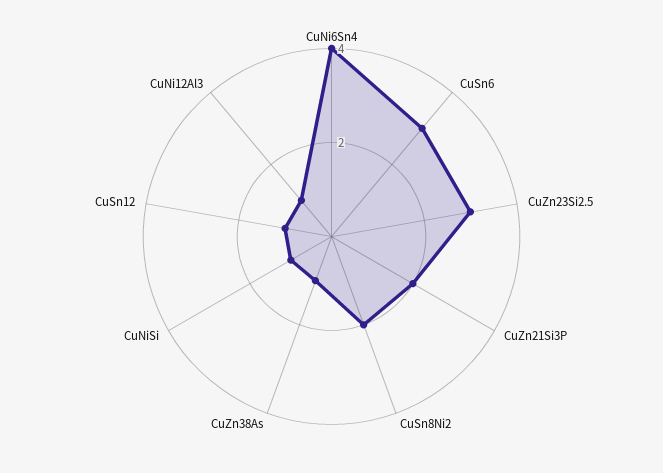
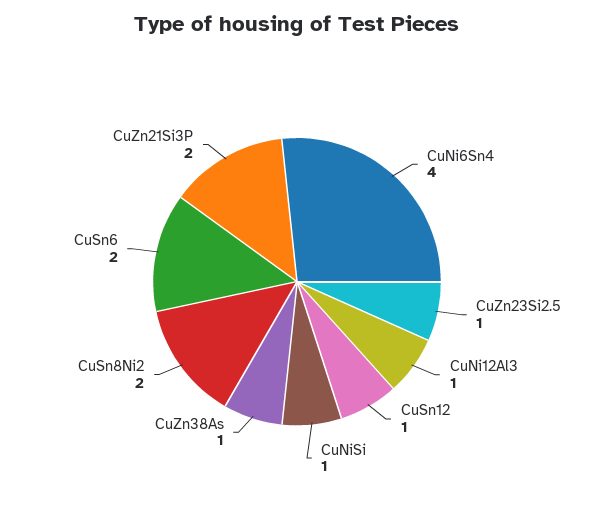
CuSn6: 3 -> 2
CuZn23Si2.5: 3 -> 1

